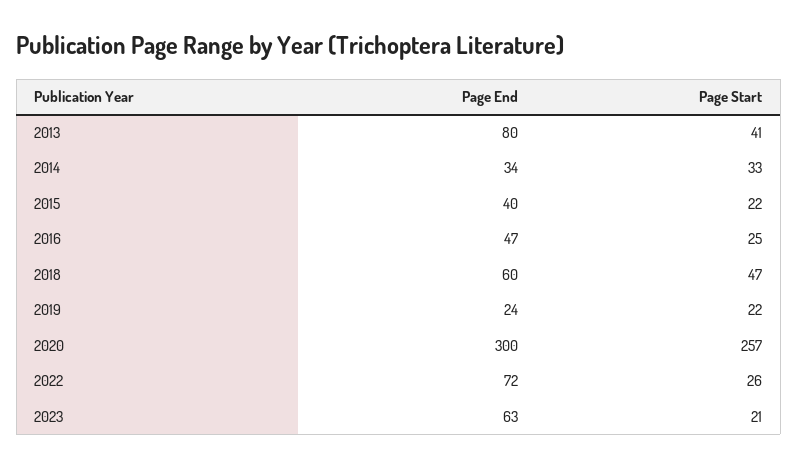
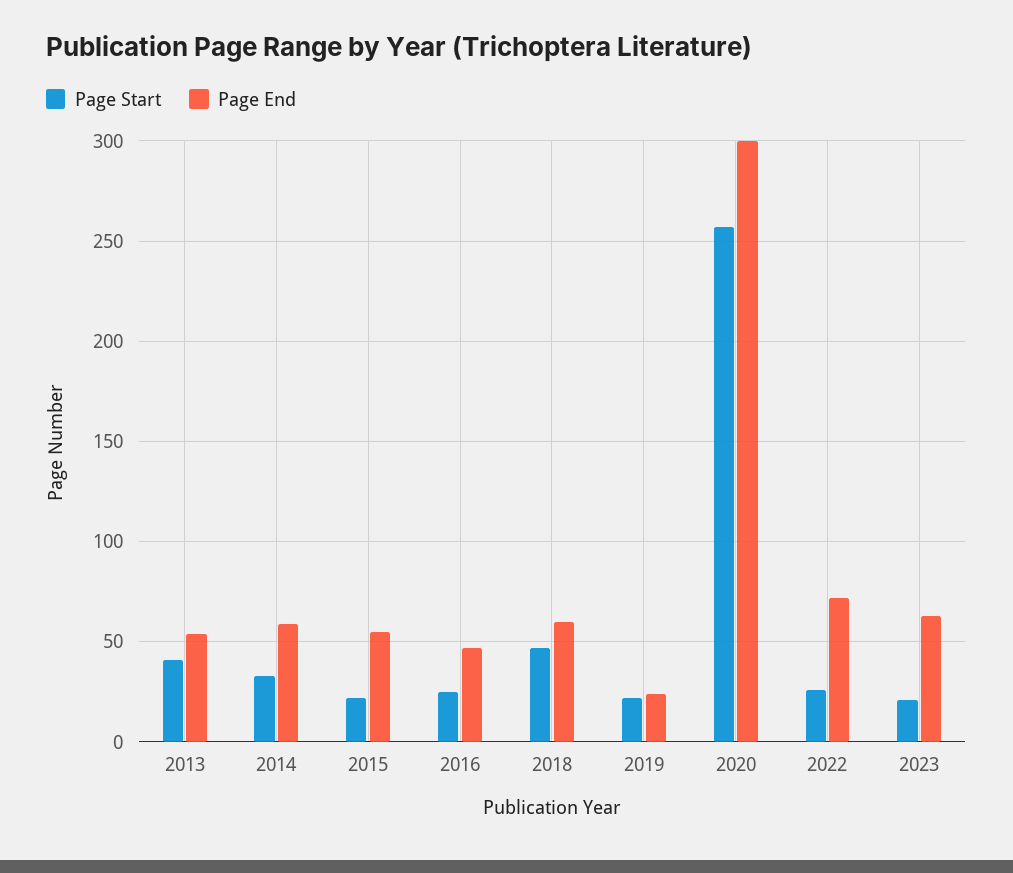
Page End, 2013: 80 -> 55
Page End, 2014: 34 -> 60
Page End, 2015: 40 -> 55

